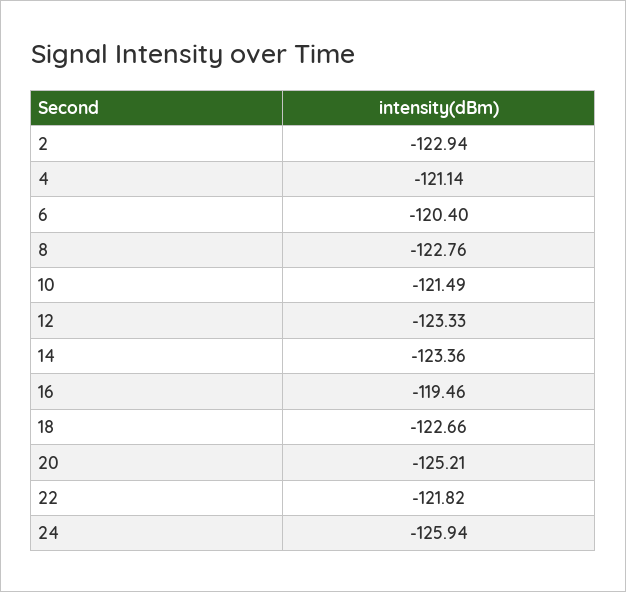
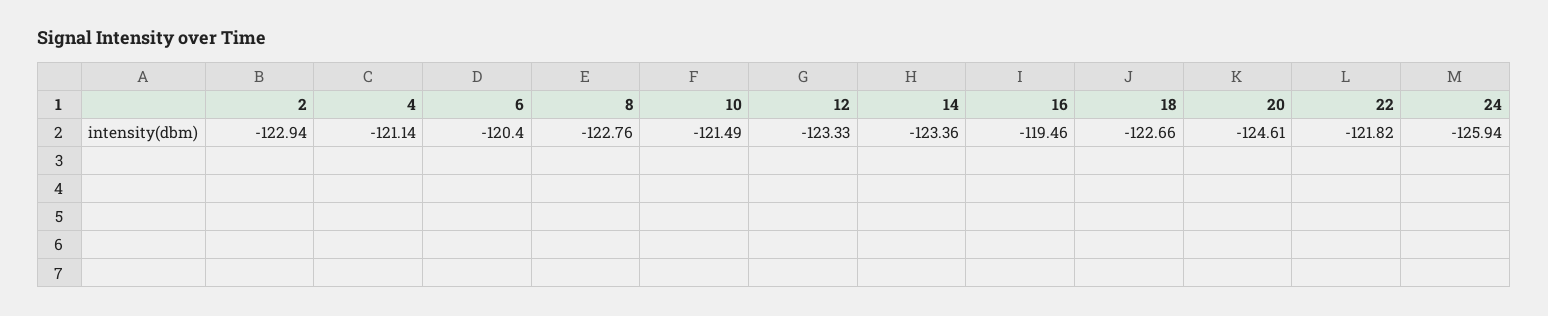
20: -125.21 -> -124.61

